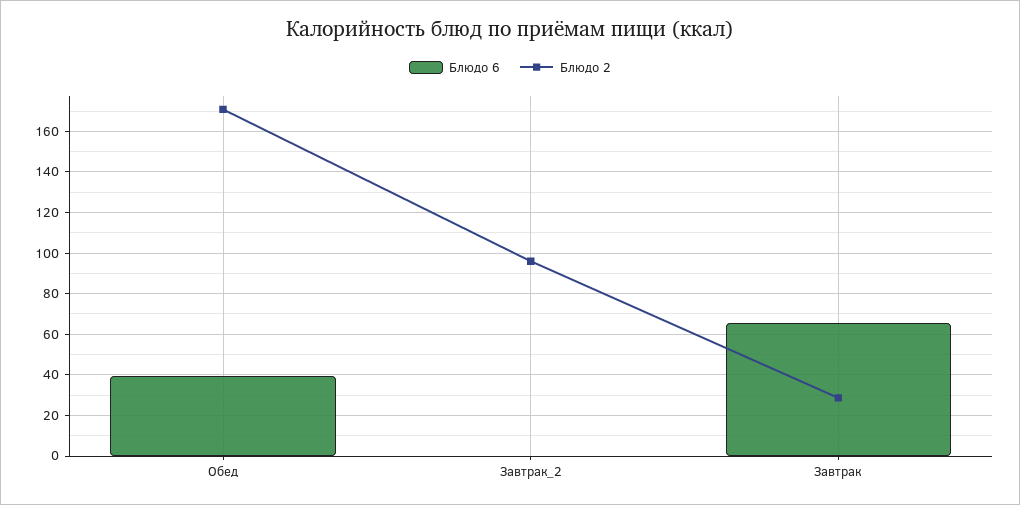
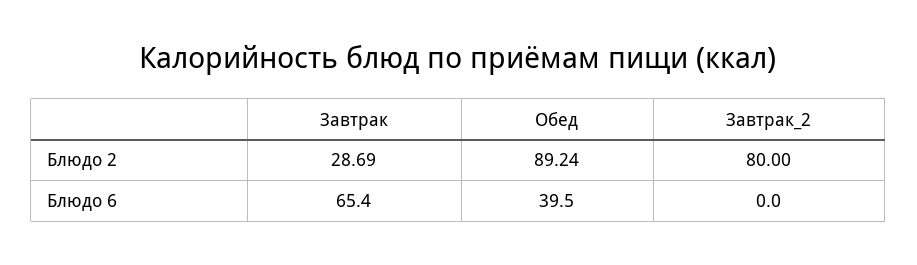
Блюдо 2, Обед: 170 -> 89.24
Блюдо 2, Завтрак_2: 95 -> 80

